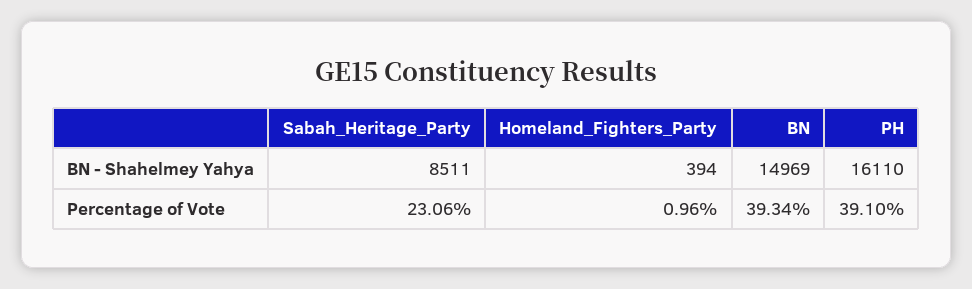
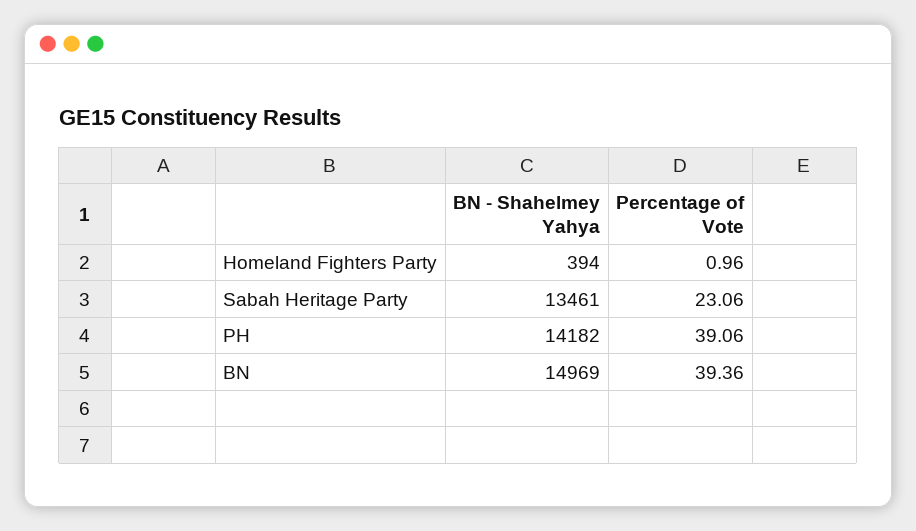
Sabah_Heritage_Party, BN - Shahelmey Yahya: 8511 -> 13461
PH, BN - Shahelmey Yahya: 16110 -> 14182
BN, Percentage of Vote: 39.34 -> 39.36
PH, Percentage of Vote: 39.1 -> 39.06

